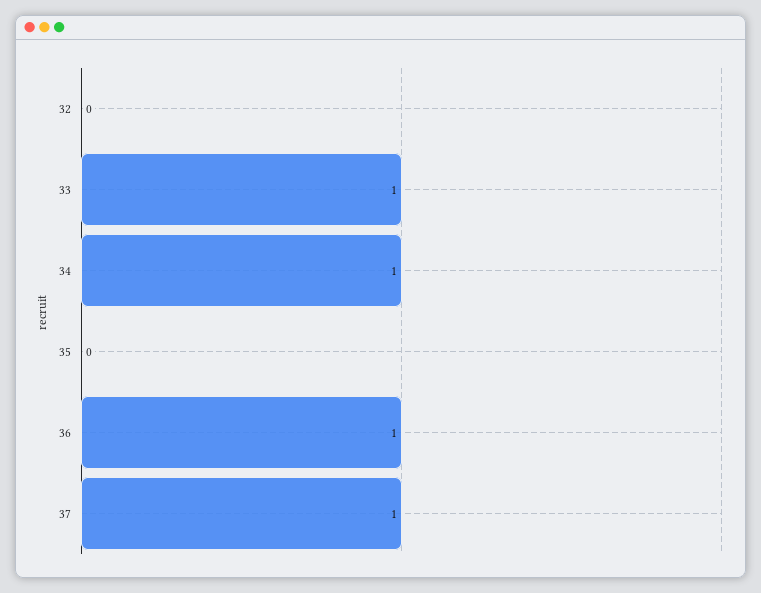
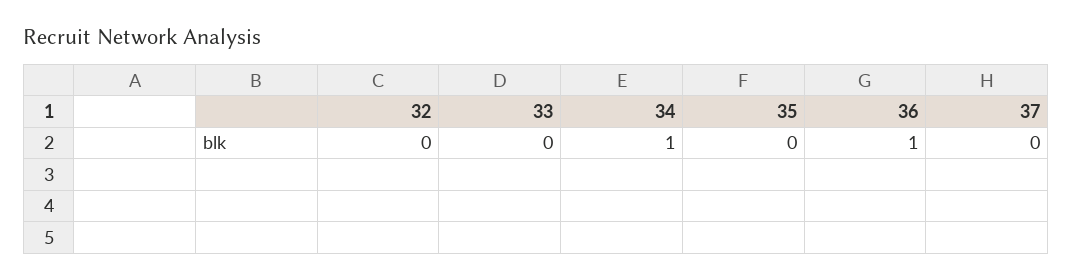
33: 1 -> 0
37: 1 -> 0

